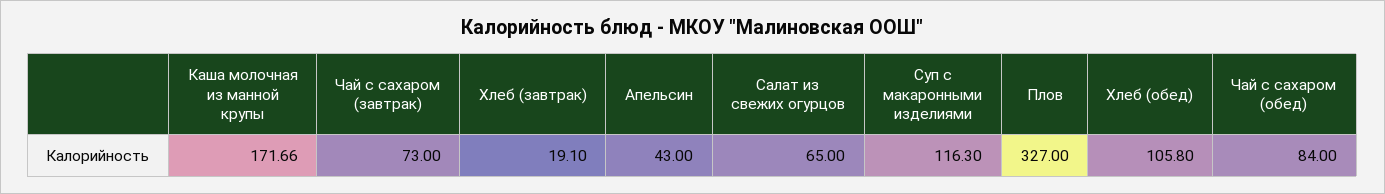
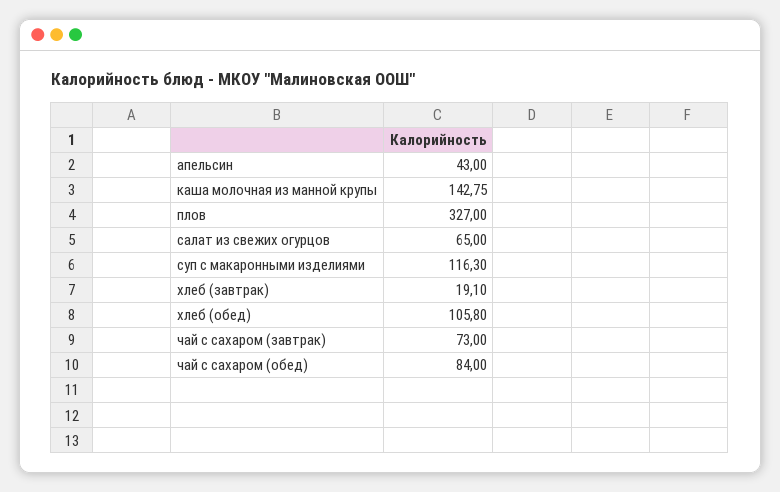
Каша молочная из манной крупы: 171.66 -> 142.75

